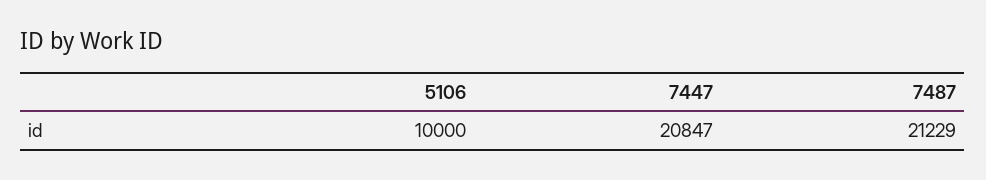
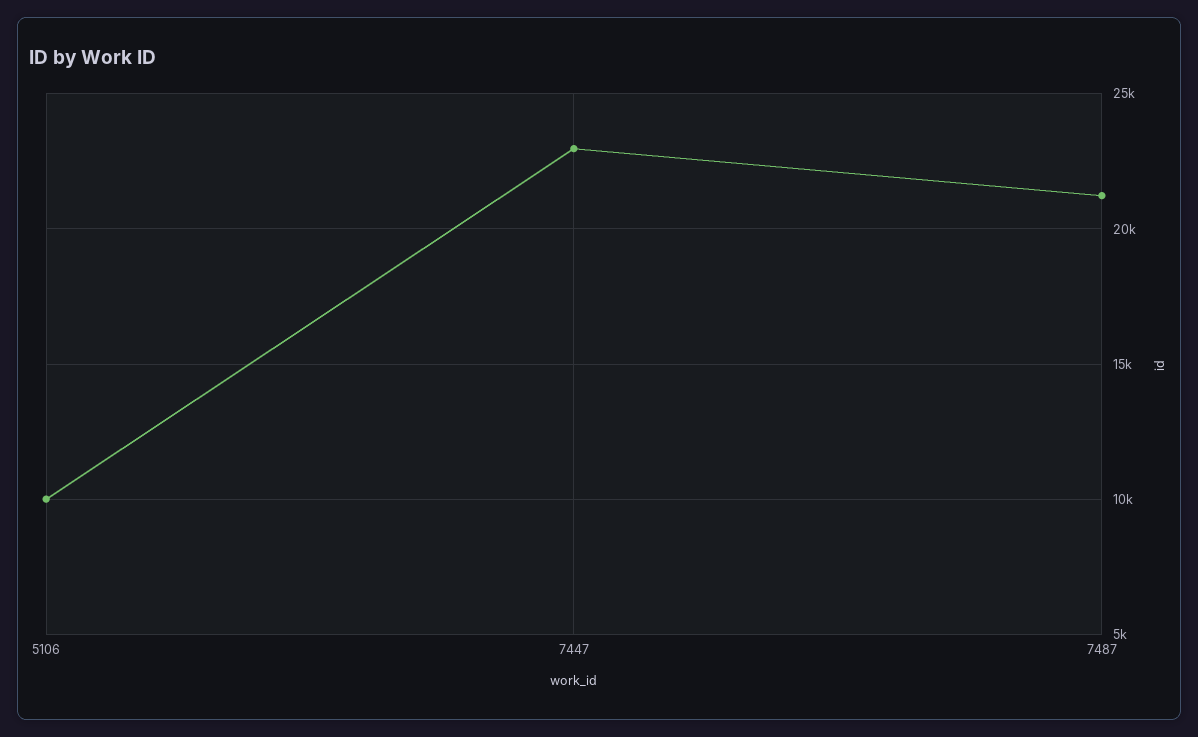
7447: 20847 -> 23000

